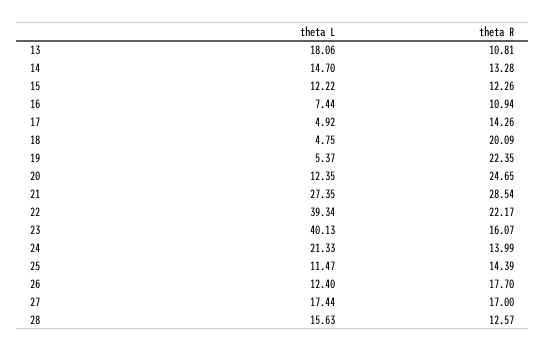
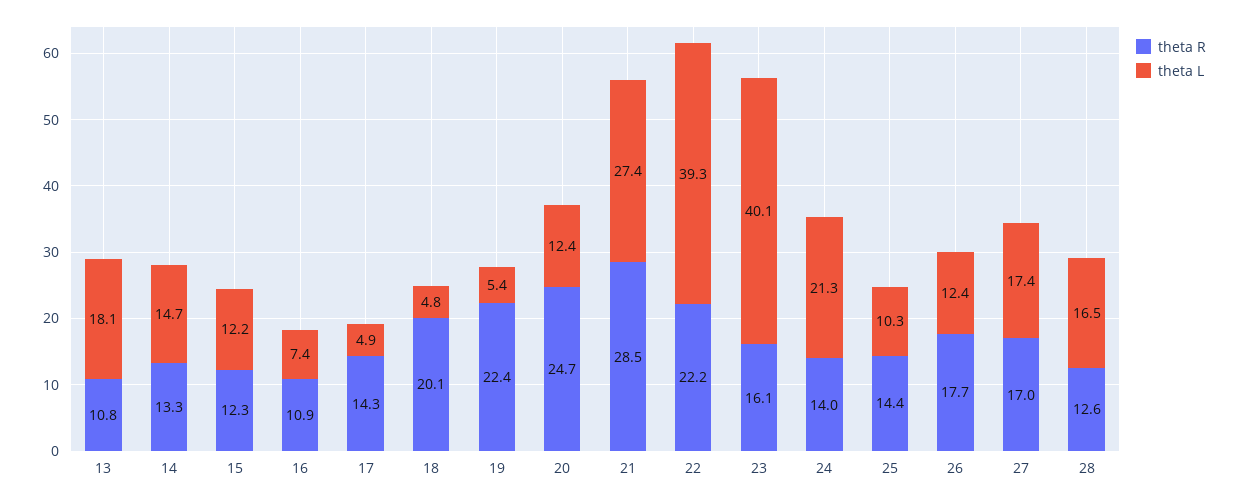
theta L, 25: 11.47 -> 10.3
theta L, 28: 15.63 -> 16.5

